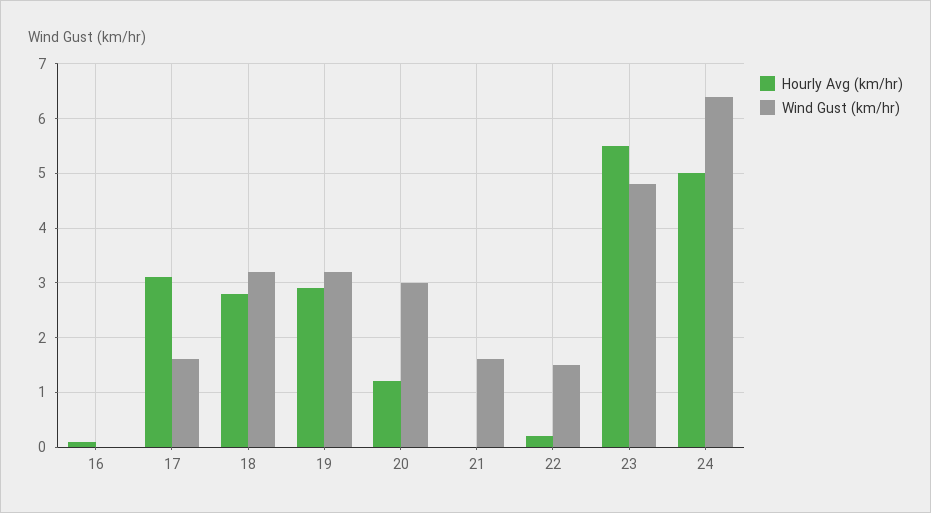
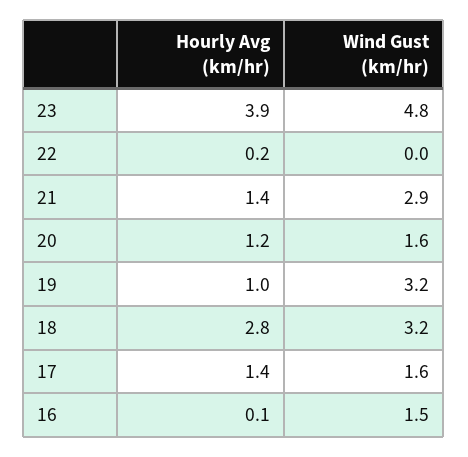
Wind Gust (km/hr), 16: 0 -> 1.5
Hourly Avg (km/hr), 17: 3 -> 1.4
Hourly Avg (km/hr), 19: 3 -> 1
Wind Gust (km/hr), 20: 3 -> 1.6
Hourly Avg (km/hr), 21: 0 -> 1.4
Wind Gust (km/hr), 21: 1.5 -> 2.9
Wind Gust (km/hr), 22: 1.5 -> 0
Hourly Avg (km/hr), 23: 5.5 -> 3.9
Hourly Avg (km/hr), 24: 5 -> none
Wind Gust (km/hr), 24: 6.5 -> none

